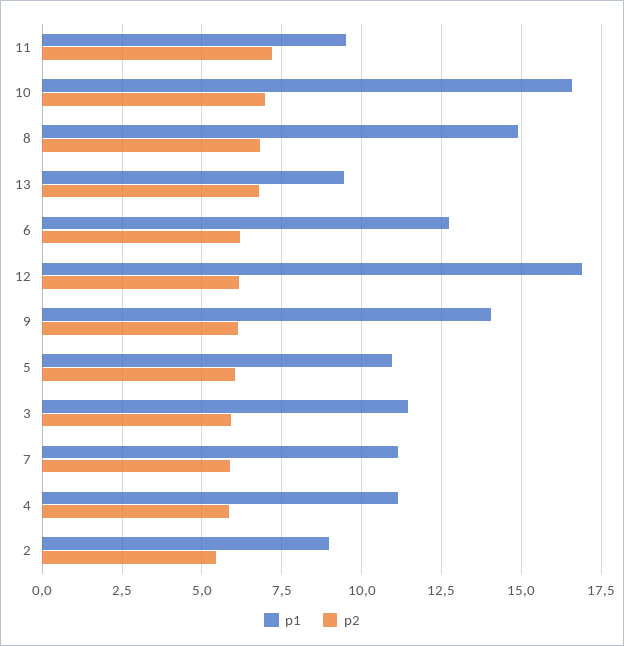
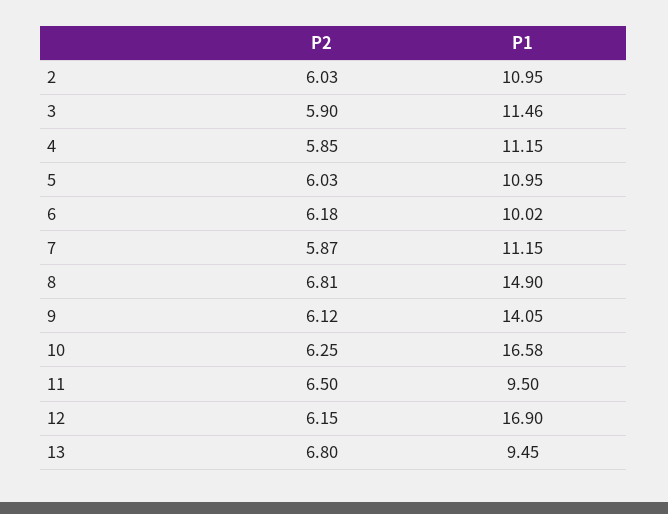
p2, 11: 7.25 -> 6.5
p2, 10: 7 -> 6.25
p1, 6: 12.75 -> 10.02
p1, 2: 9 -> 10.95
p2, 2: 5.5 -> 6.03

